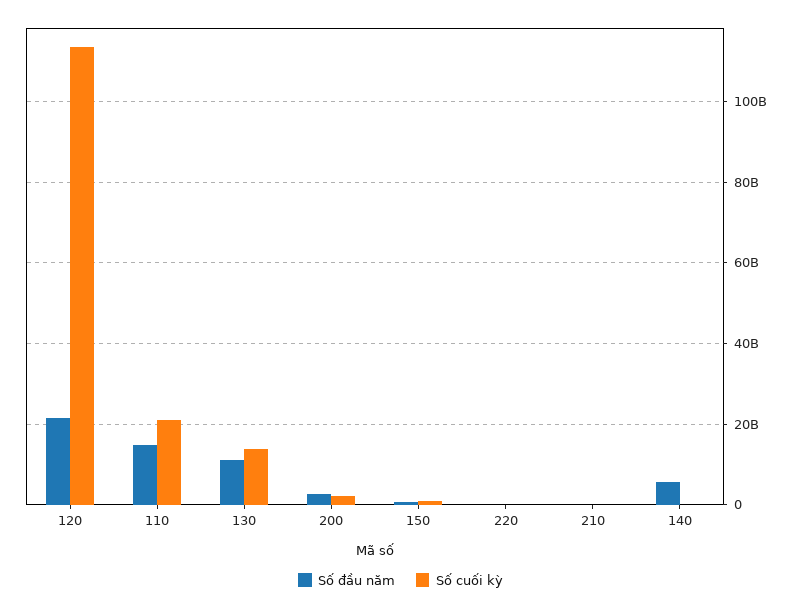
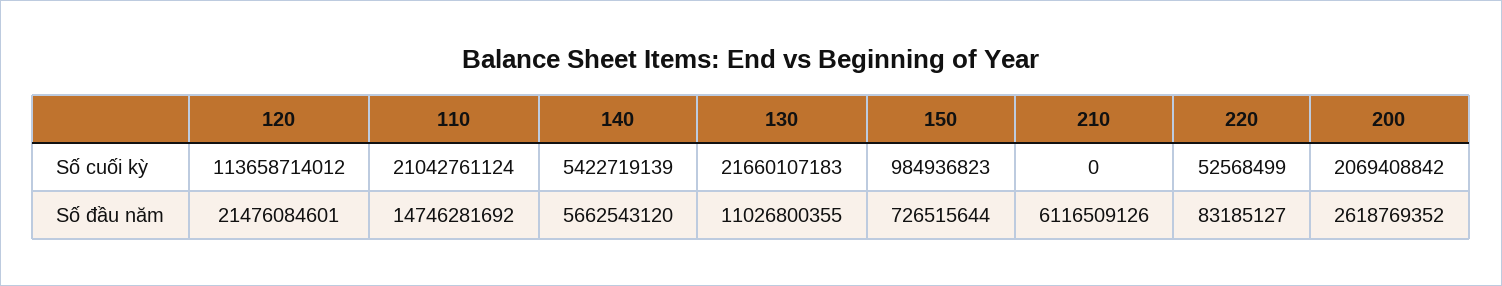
Số cuối kỳ, 130: 14000000000 -> 21660107183
Số đầu năm, 210: 0 -> 6116509126
Số cuối kỳ, 140: 0 -> 5422719139

